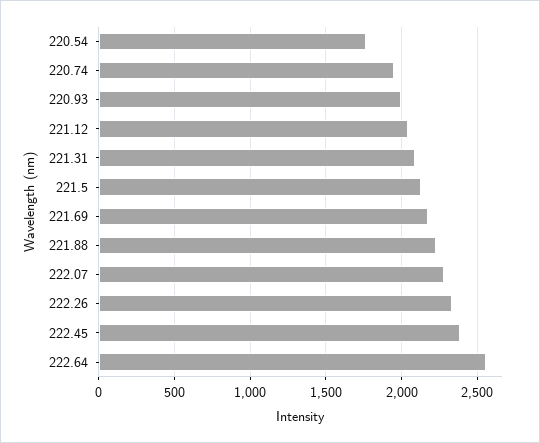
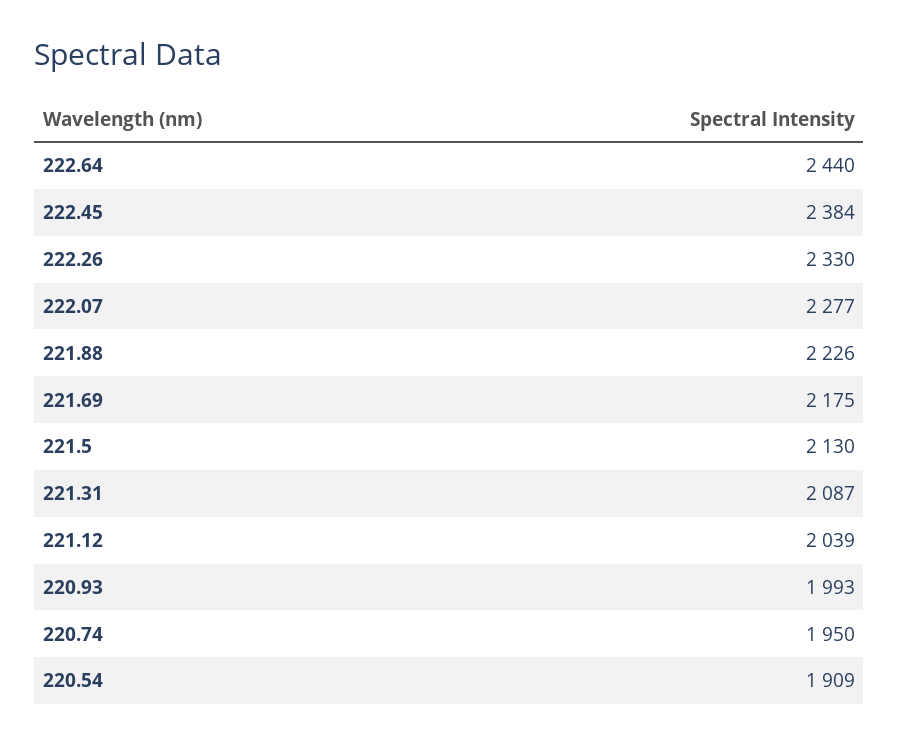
220.54: 1750 -> 1909
222.64: 2550 -> 2440

